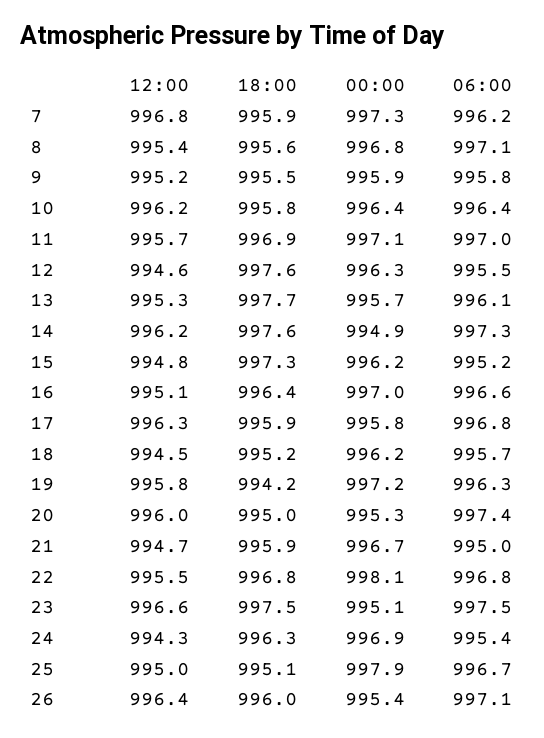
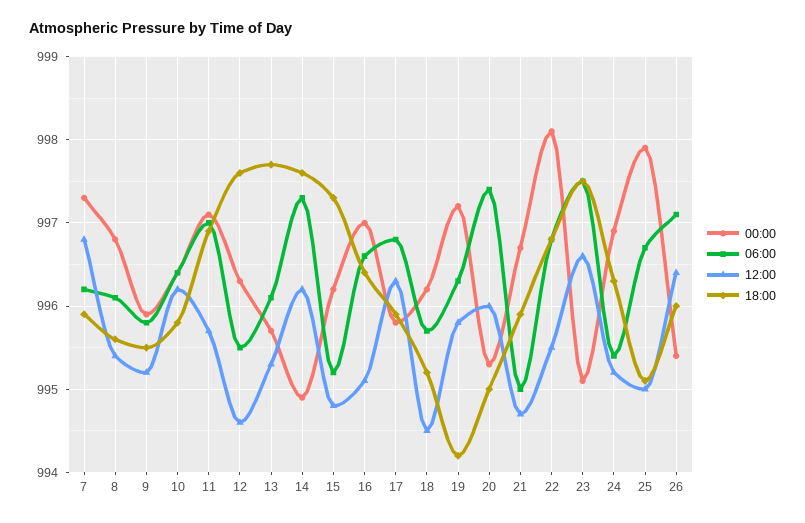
06:00, 8: 997.1 -> 996.1
12:00, 24: 994.3 -> 995.2

